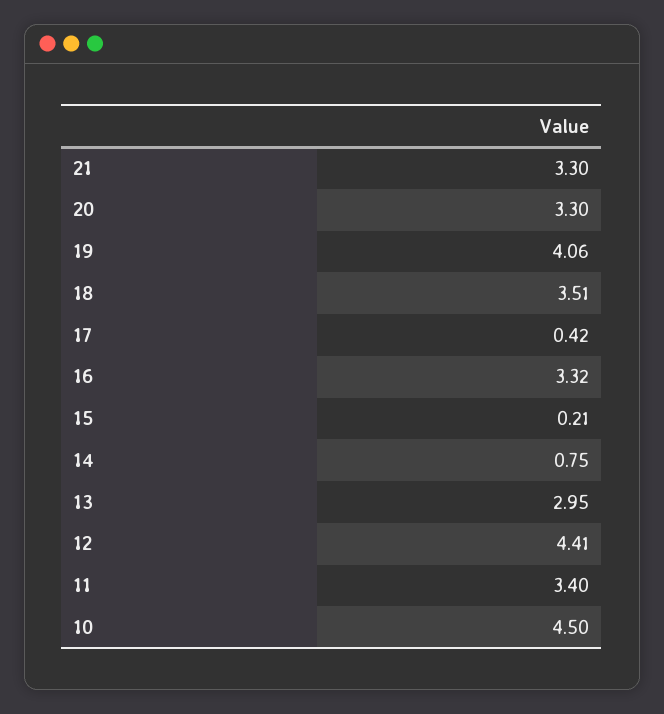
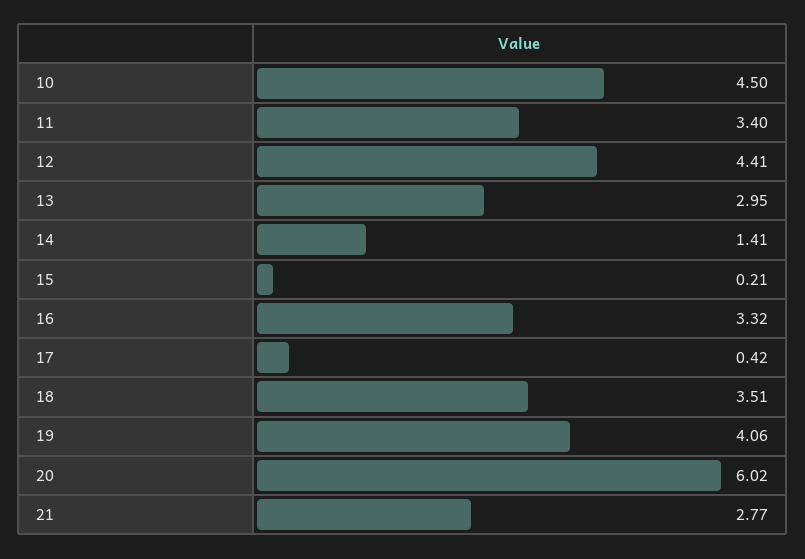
21: 3.3 -> 2.77
20: 3.3 -> 6.02
14: 0.75 -> 1.41

